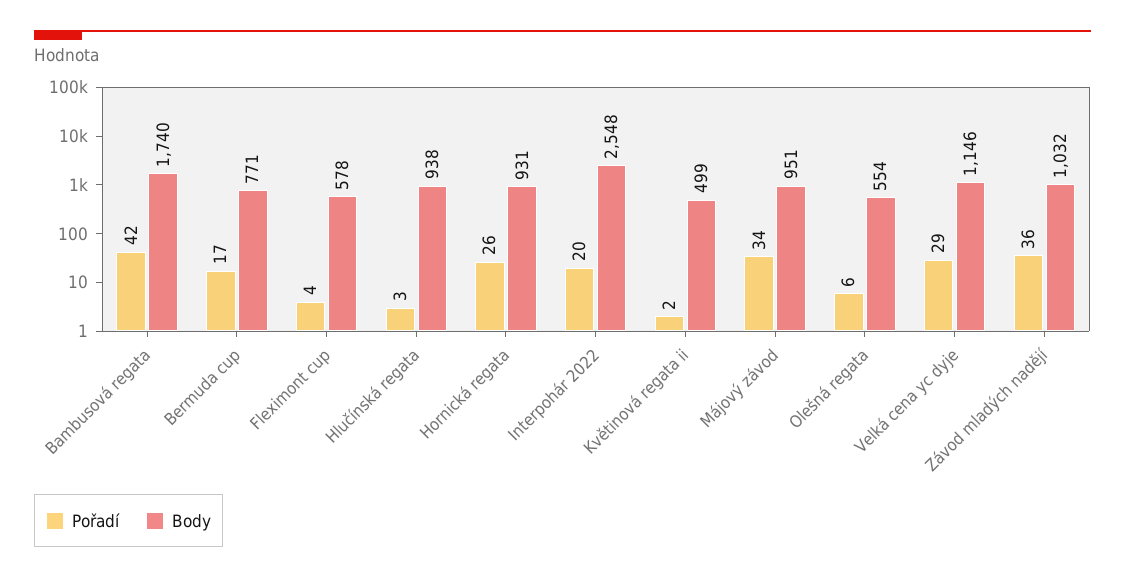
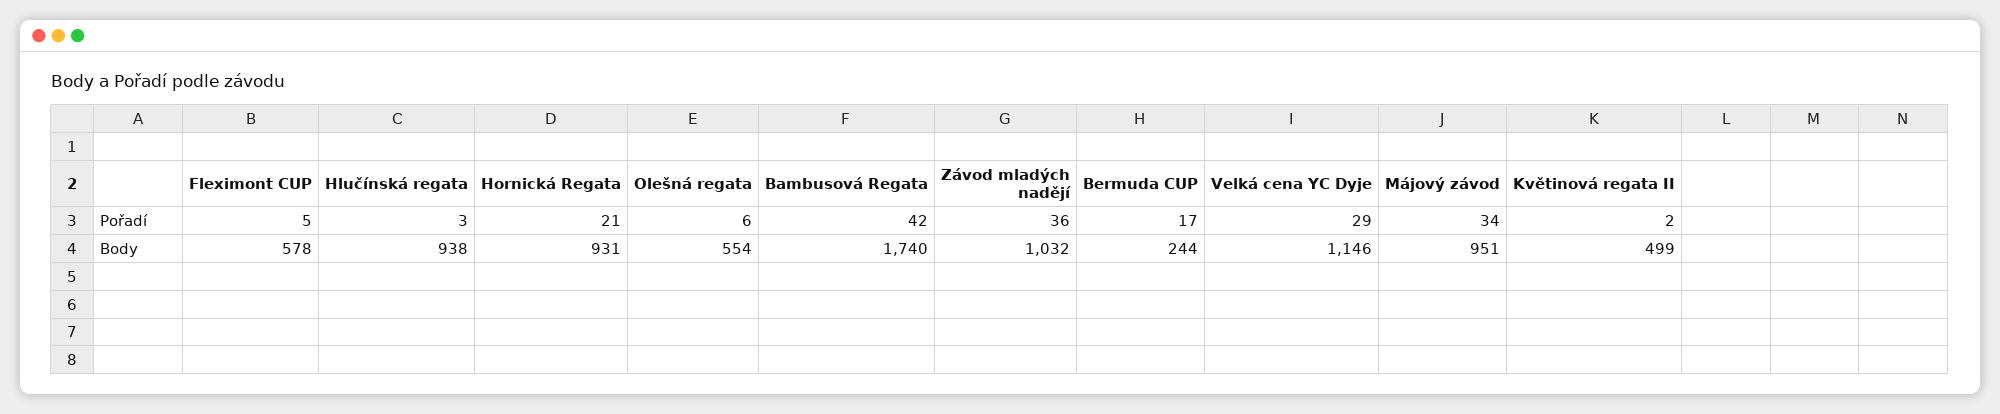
Body, Bermuda cup: 771 -> 244
Pořadí, Fleximont cup: 4 -> 5
Pořadí, Hornická regata: 26 -> 21
Pořadí, Interpohár 2022: 20 -> none
Body, Interpohár 2022: 2548 -> none

